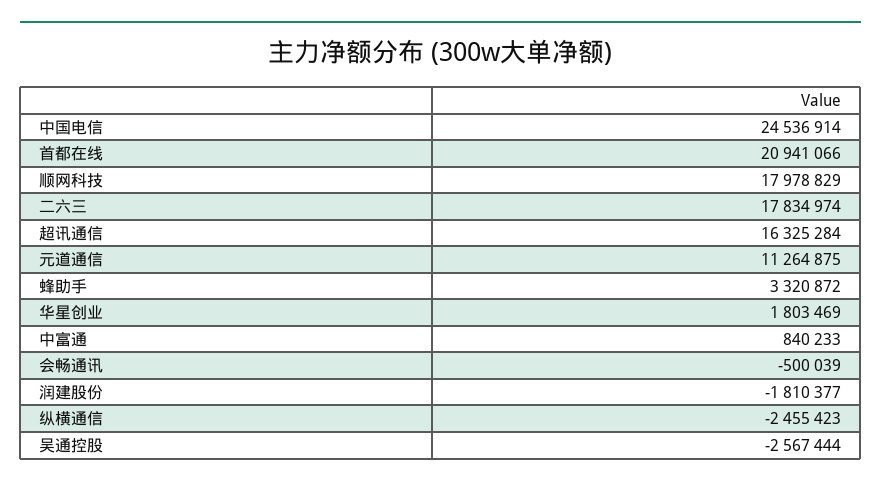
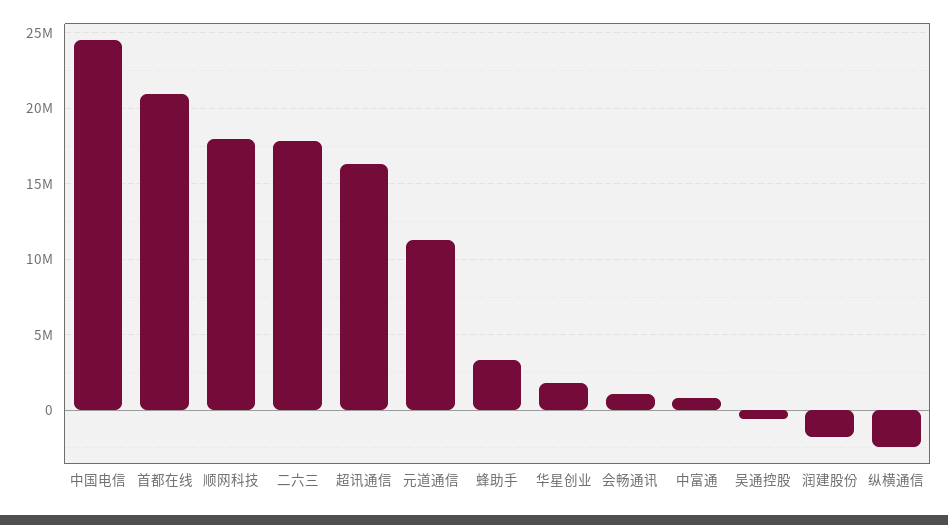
会畅通讯: -500039 -> 1000000
吴通控股: -2567444 -> -500000

